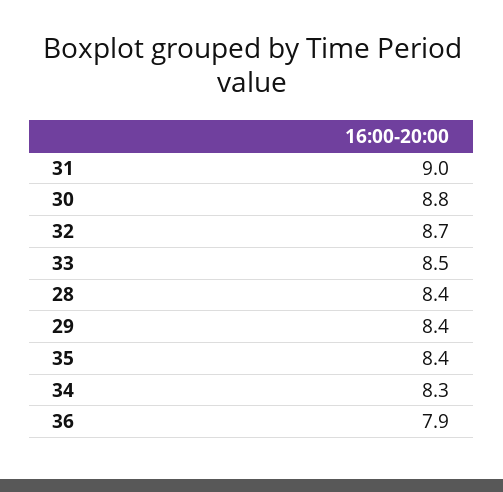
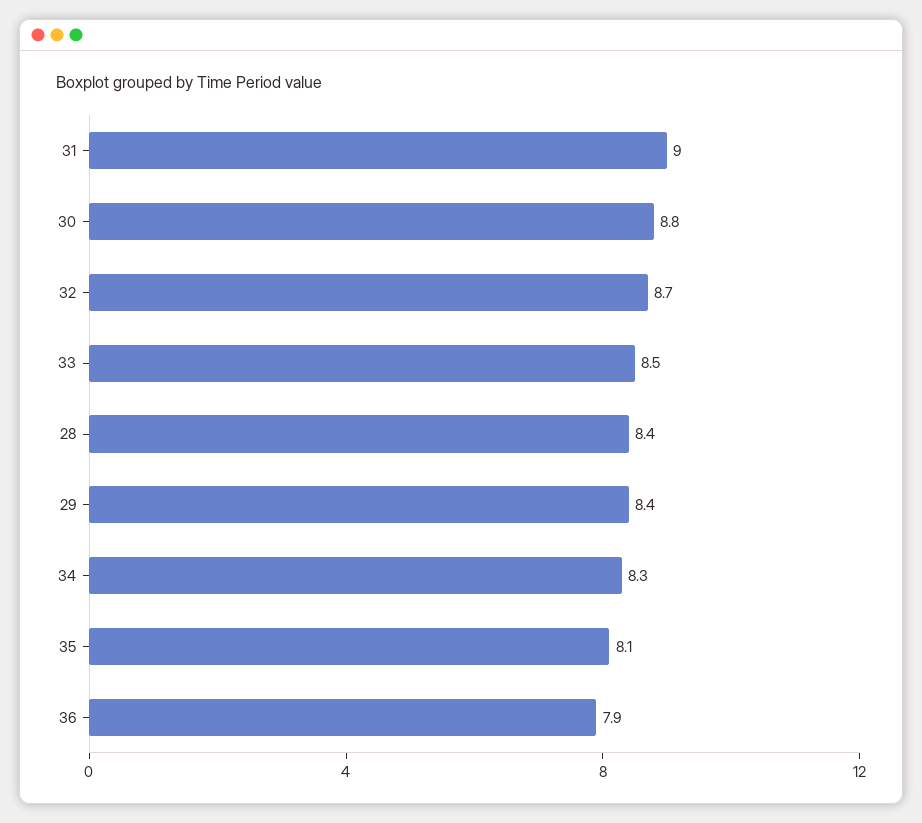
35: 8.4 -> 8.1

